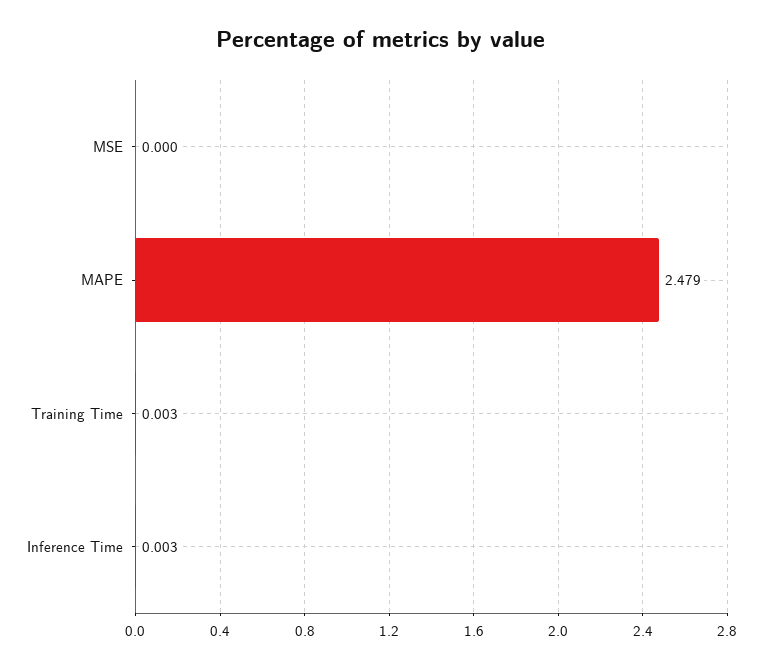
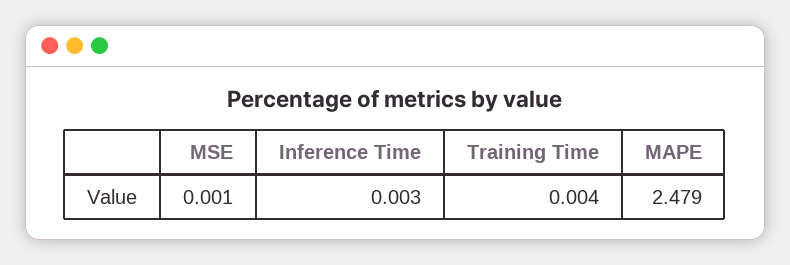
MSE: 0 -> 0.001
Training Time: 0.003 -> 0.004

